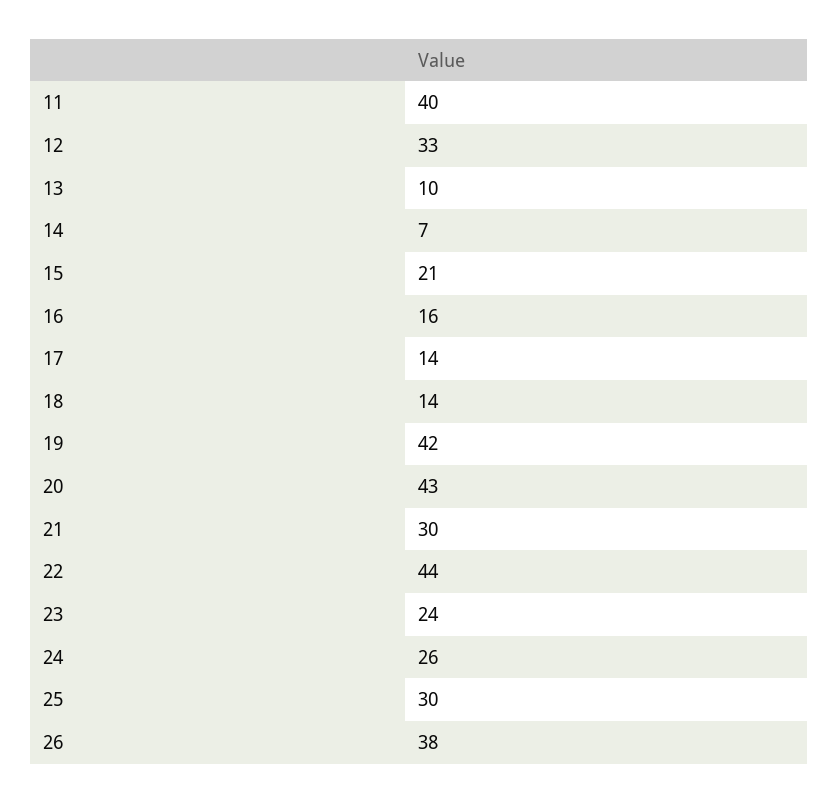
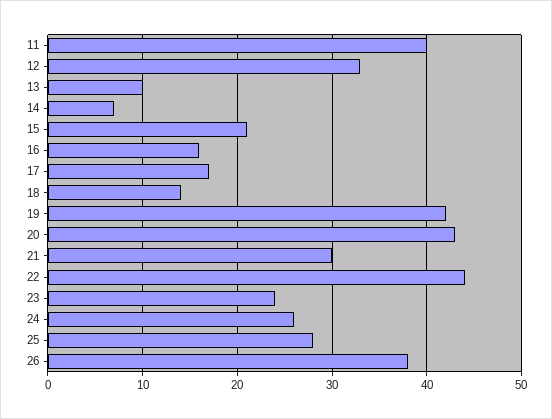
17: 14 -> 17
25: 30 -> 28

